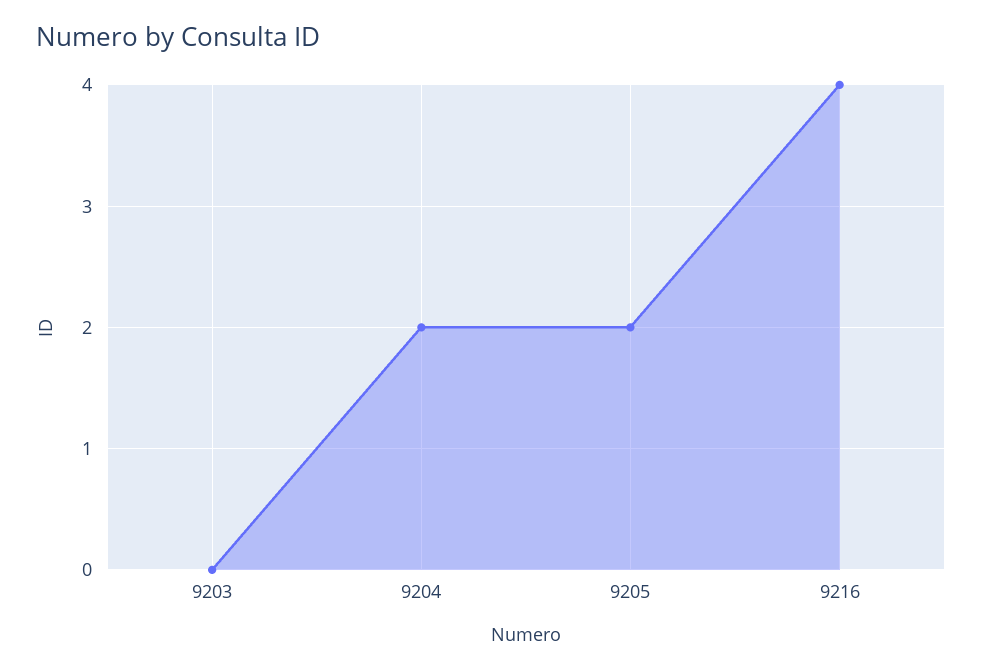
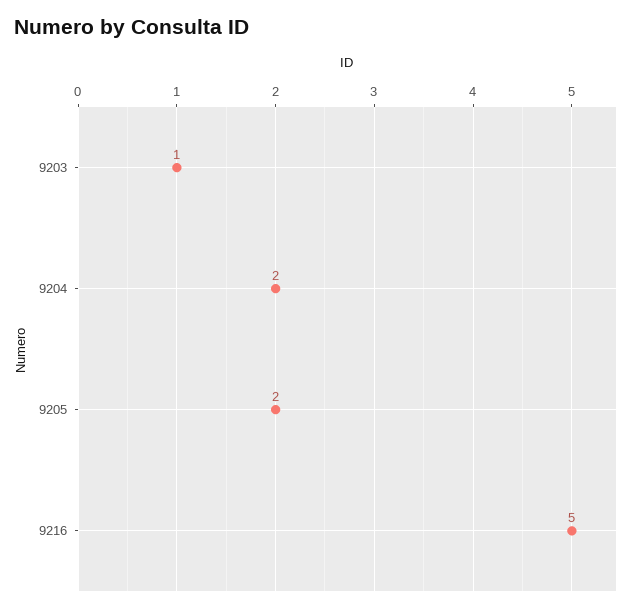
9203: 0 -> 1
9216: 4 -> 5

